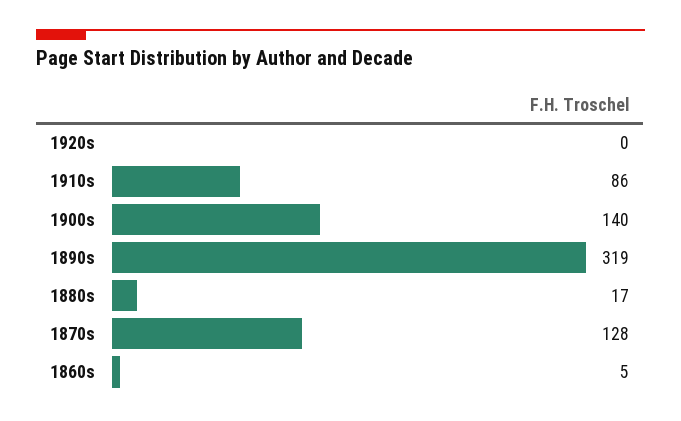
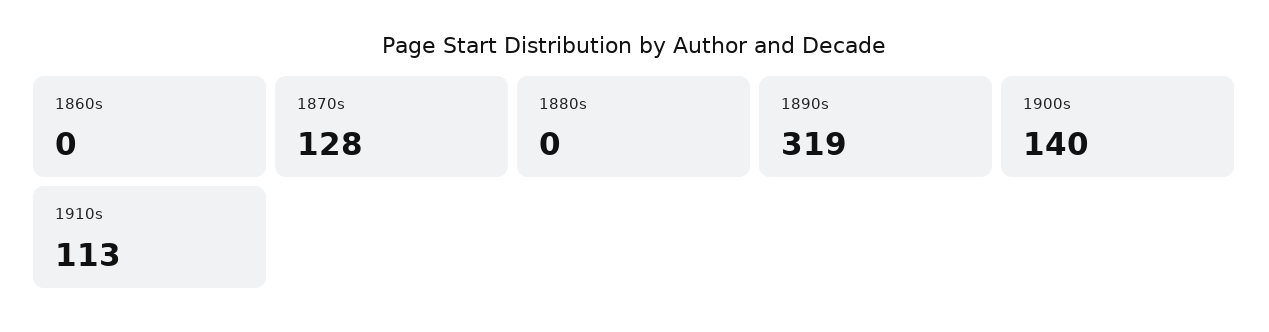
1920s: 0 -> none
1910s: 86 -> 113
1880s: 17 -> 0
1860s: 5 -> 0

